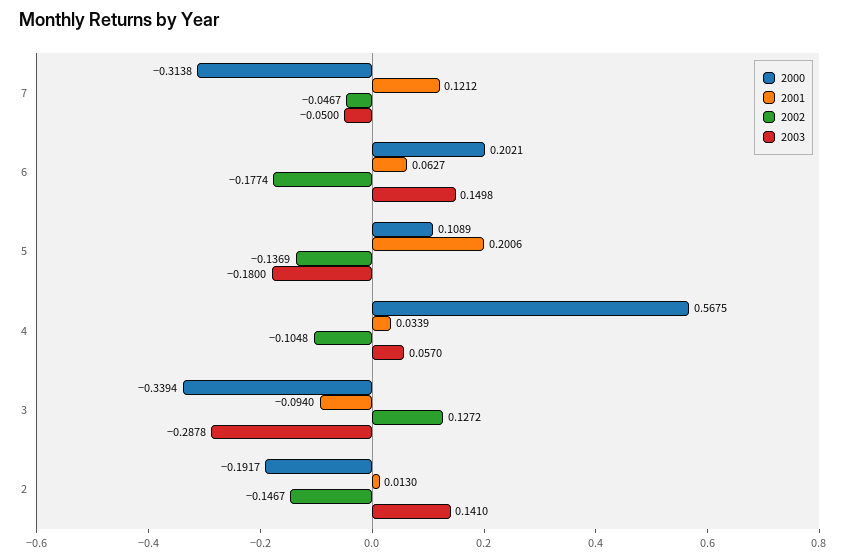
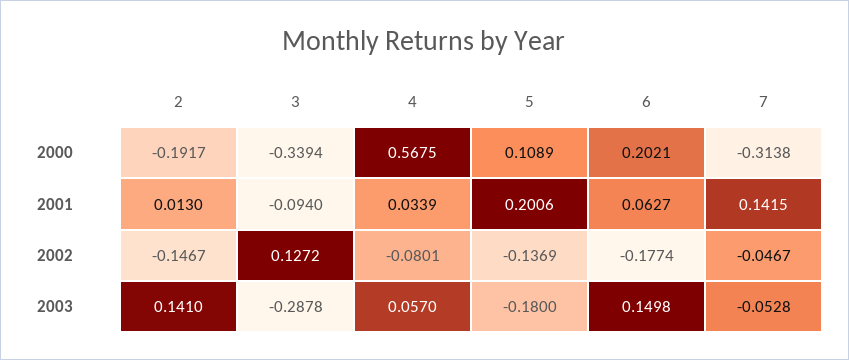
2001, 7: 0.1212 -> 0.1415
2003, 7: -0.05 -> -0.0528
2002, 4: -0.1048 -> -0.0801

